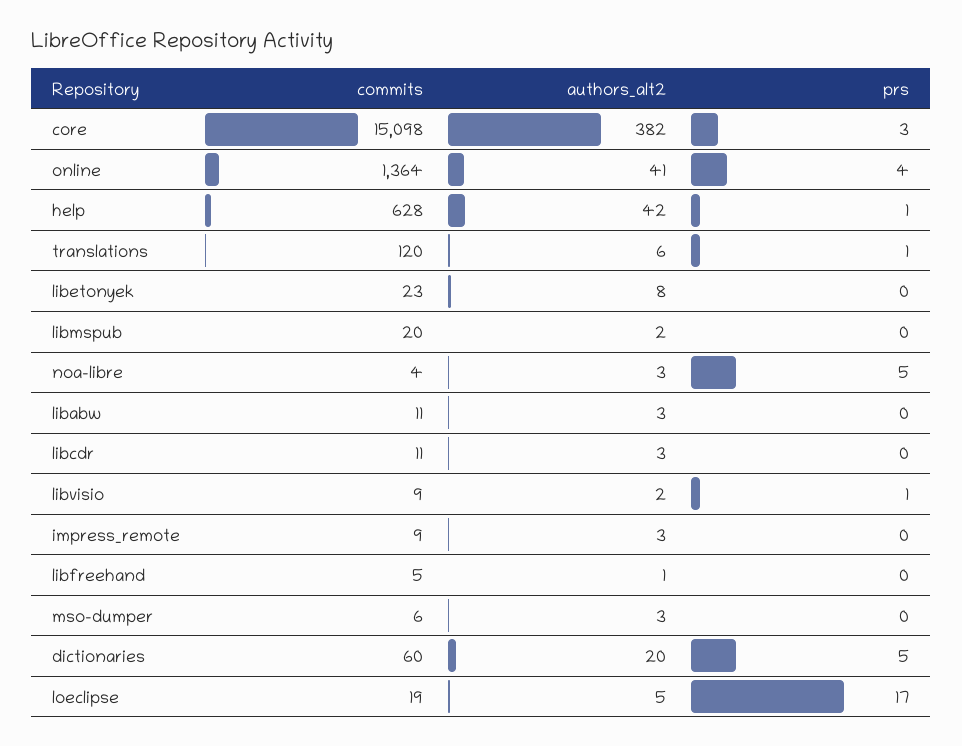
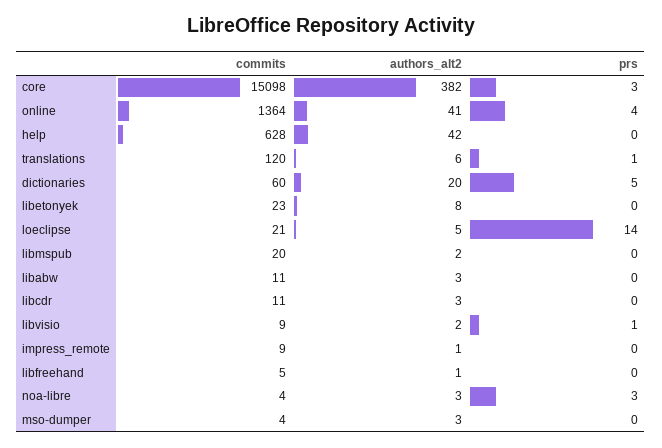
prs, help: 1 -> 0
prs, noa-libre: 5 -> 3
authors_alt2, impress_remote: 3 -> 1
commits, mso-dumper: 6 -> 4
commits, loeclipse: 19 -> 21
prs, loeclipse: 17 -> 14

